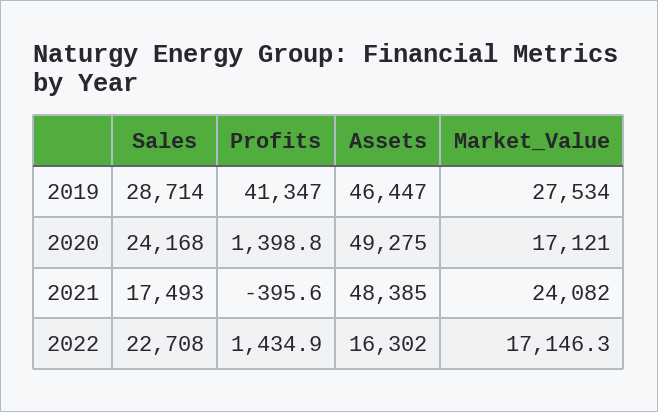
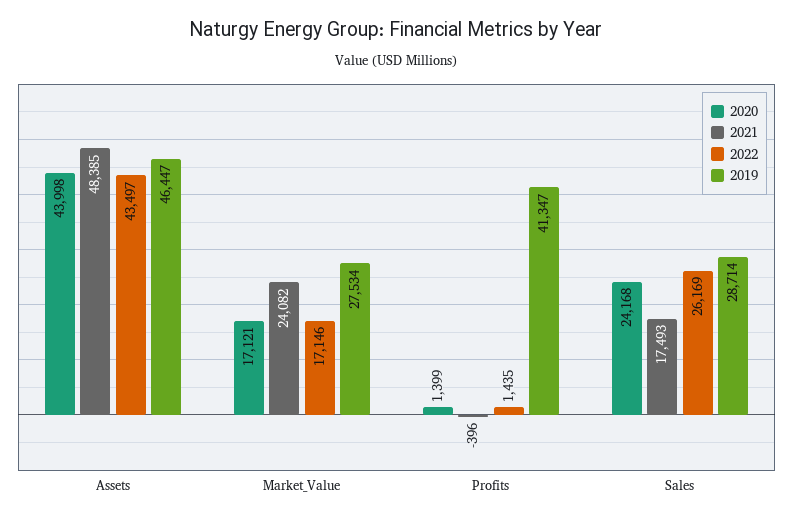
2020, Assets: 49275 -> 43998
2022, Sales: 22708 -> 26169
2022, Assets: 16302 -> 43497

